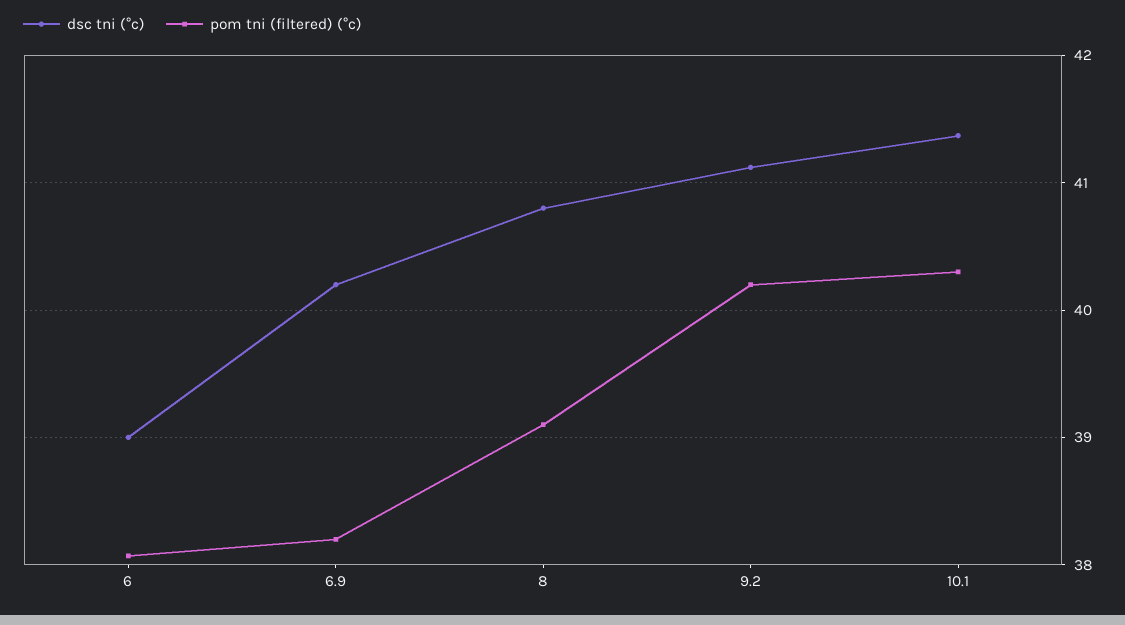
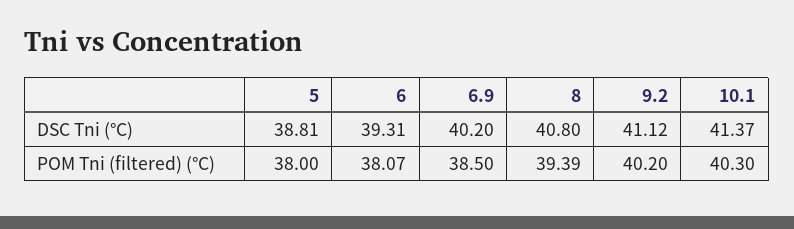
dsc tni (°c), 6: 39 -> 39.31
pom tni (filtered) (°c), 6.9: 38.2 -> 38.5
pom tni (filtered) (°c), 8: 39.1 -> 39.39
dsc tni (°c), 5: none -> 38.81
pom tni (filtered) (°c), 5: none -> 38

